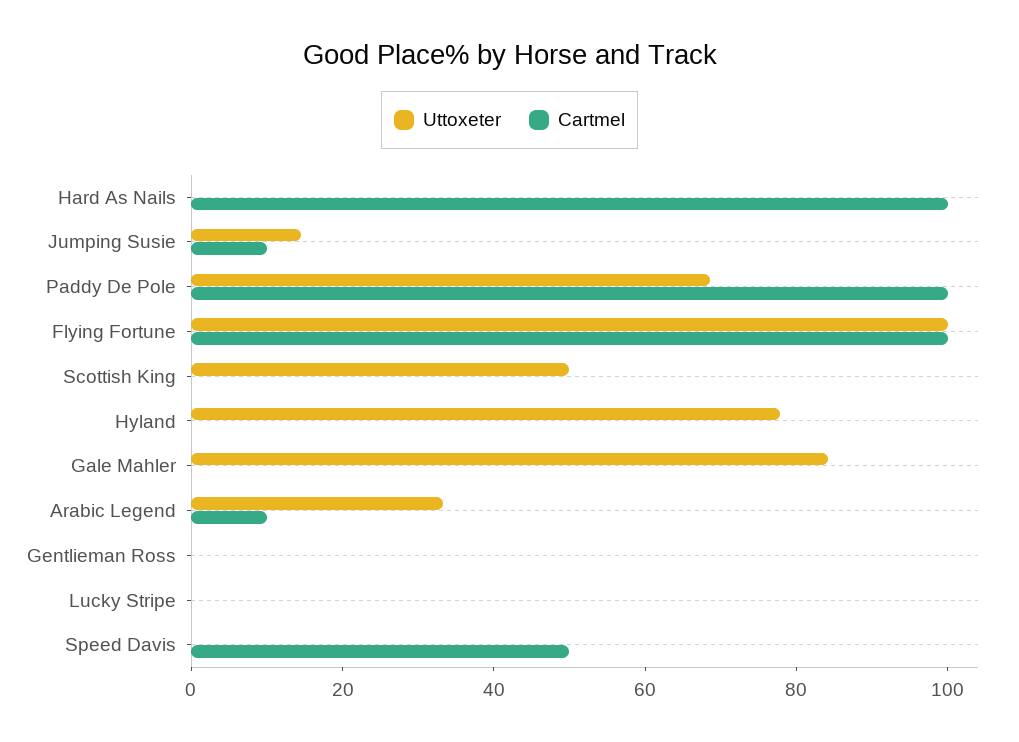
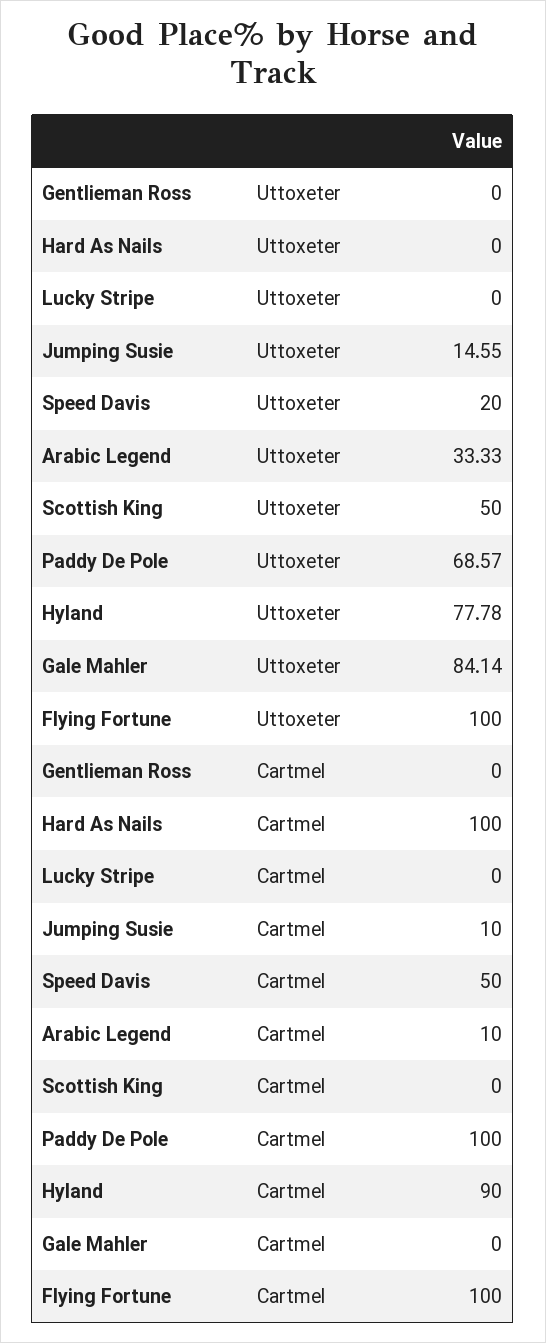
Cartmel, Hyland: 0 -> 90
Uttoxeter, Speed Davis: 0 -> 20

